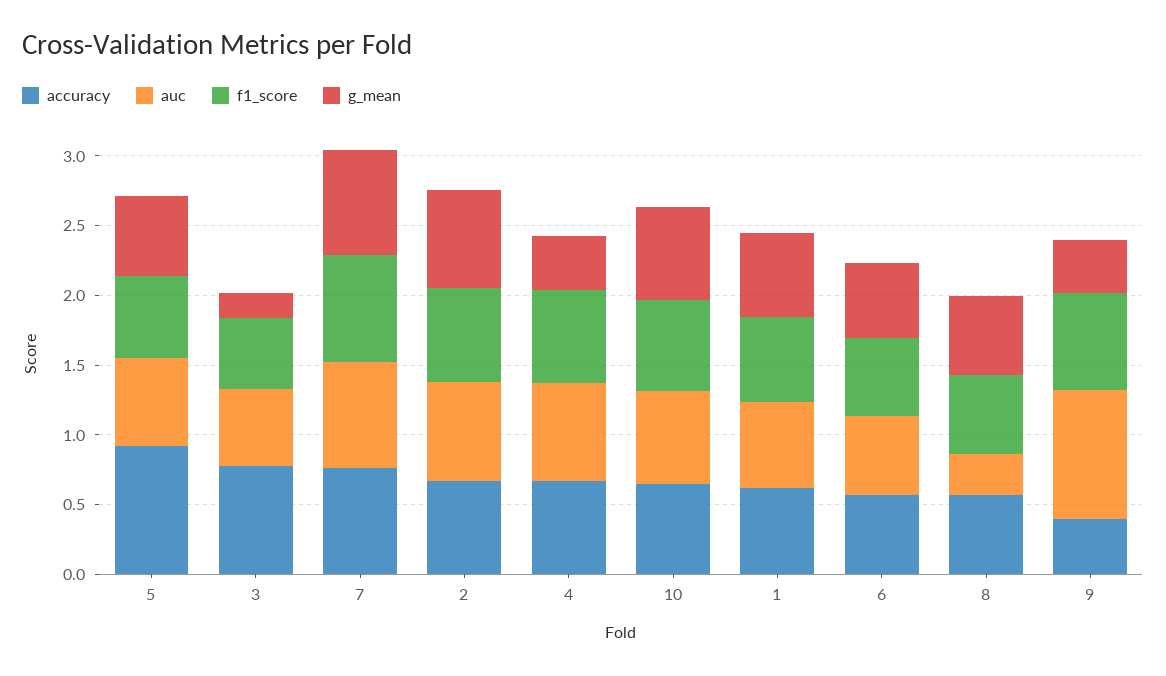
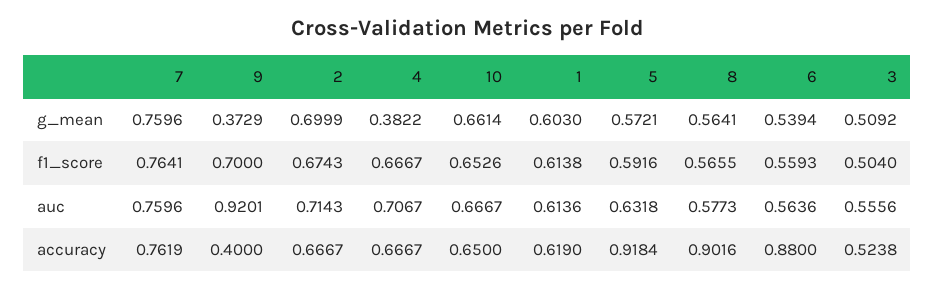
accuracy, 3: 0.8 -> 0.5238
g_mean, 3: 0.2 -> 0.5092
accuracy, 6: 0.6 -> 0.88
accuracy, 8: 0.6 -> 0.9016
auc, 8: 0.3 -> 0.5773

